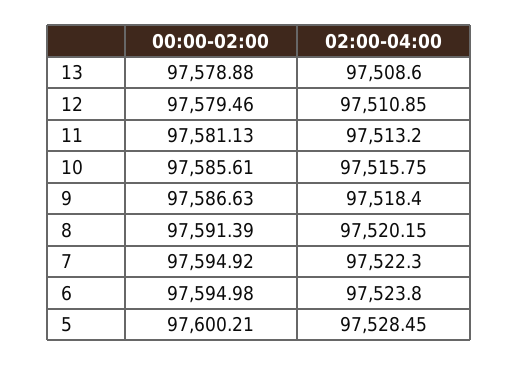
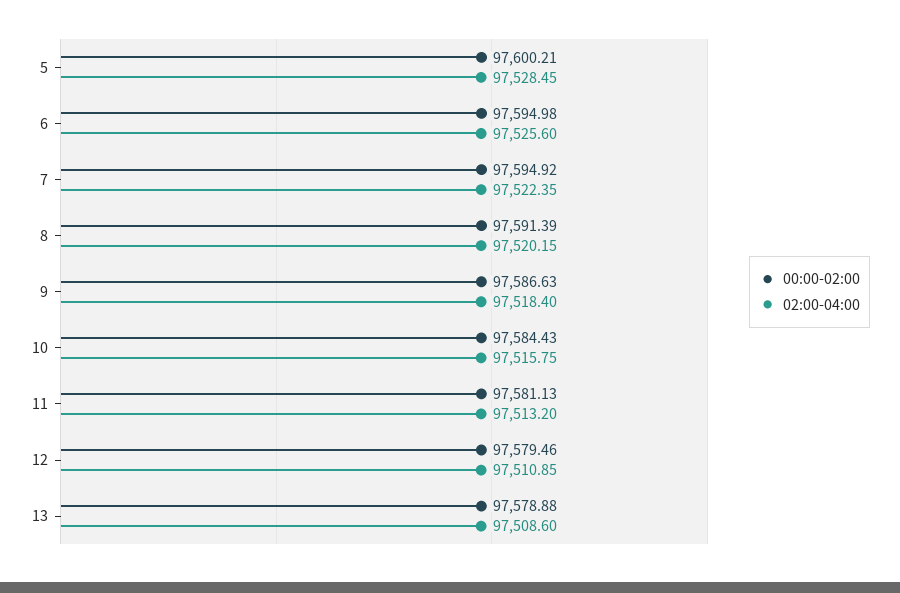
00:00-02:00, 10: 97585.61 -> 97584.43
02:00-04:00, 7: 97522.3 -> 97522.35
02:00-04:00, 6: 97523.8 -> 97525.6

